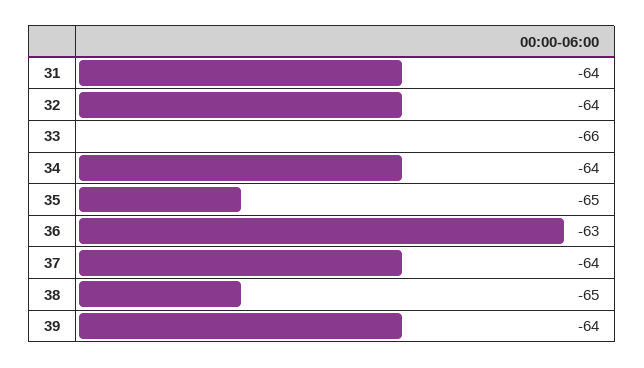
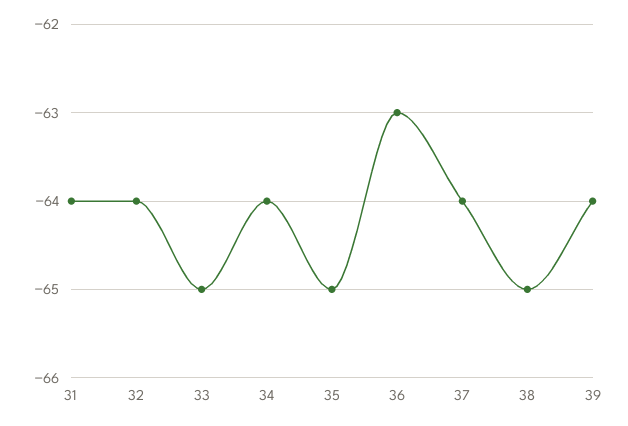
33: -66 -> -65

